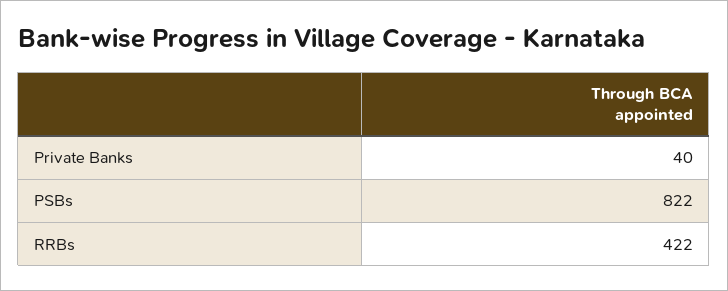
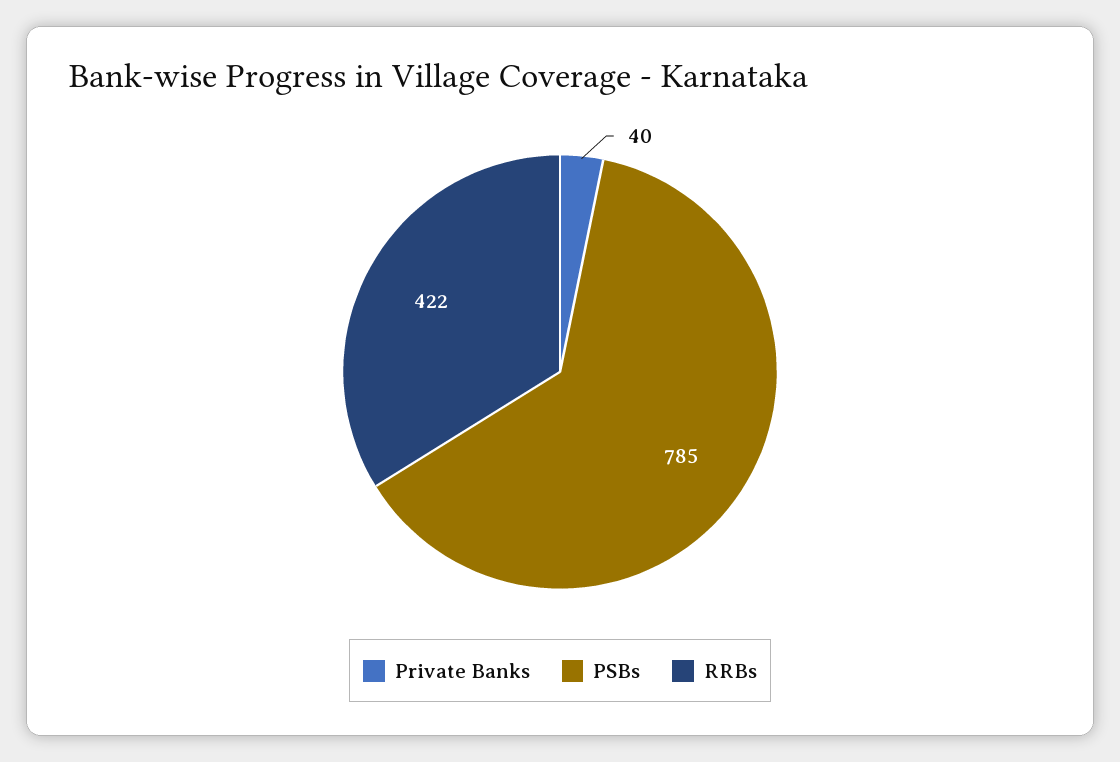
PSBs: 822 -> 785

